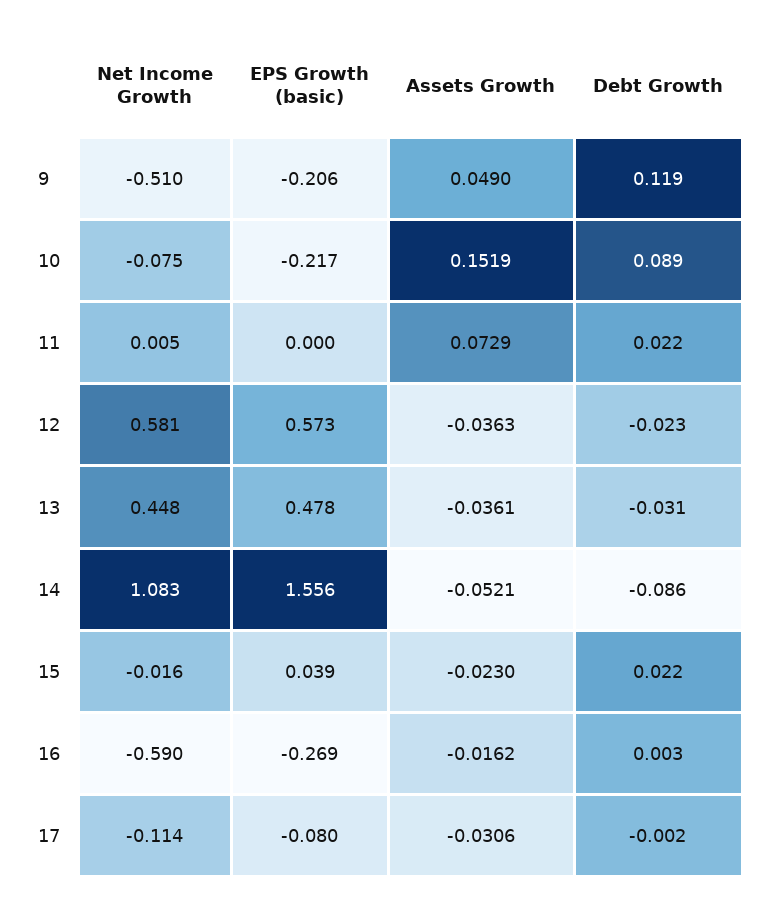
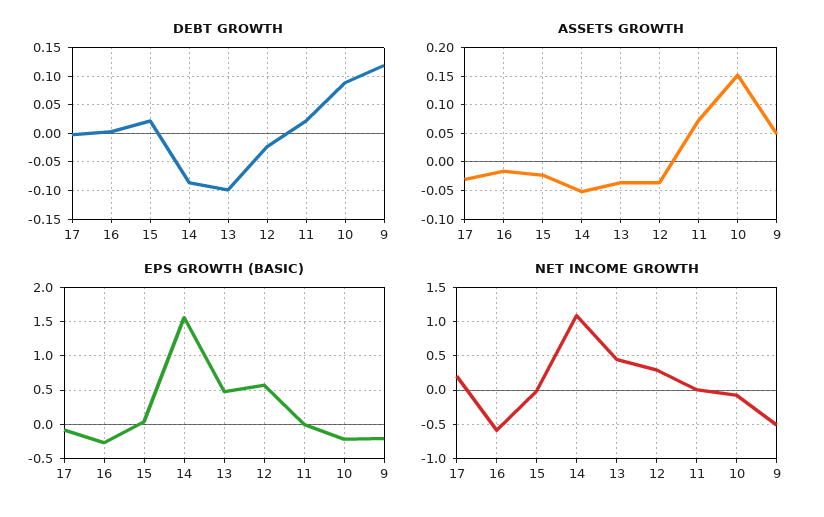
Net Income Growth, 12: 0.581 -> 0.3
Debt Growth, 13: -0.031 -> -0.1
Net Income Growth, 17: -0.114 -> 0.2

